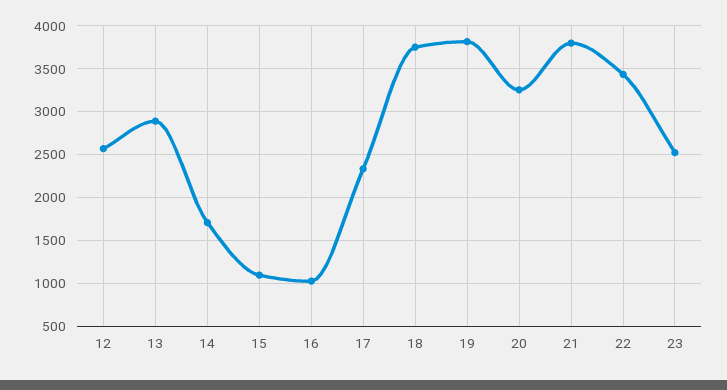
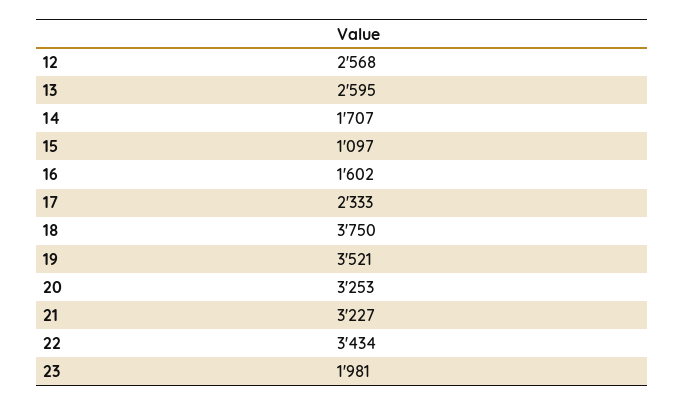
13: 2900 -> 2595
16: 1000 -> 1602
19: 3800 -> 3521
21: 3800 -> 3227
23: 2500 -> 1981

